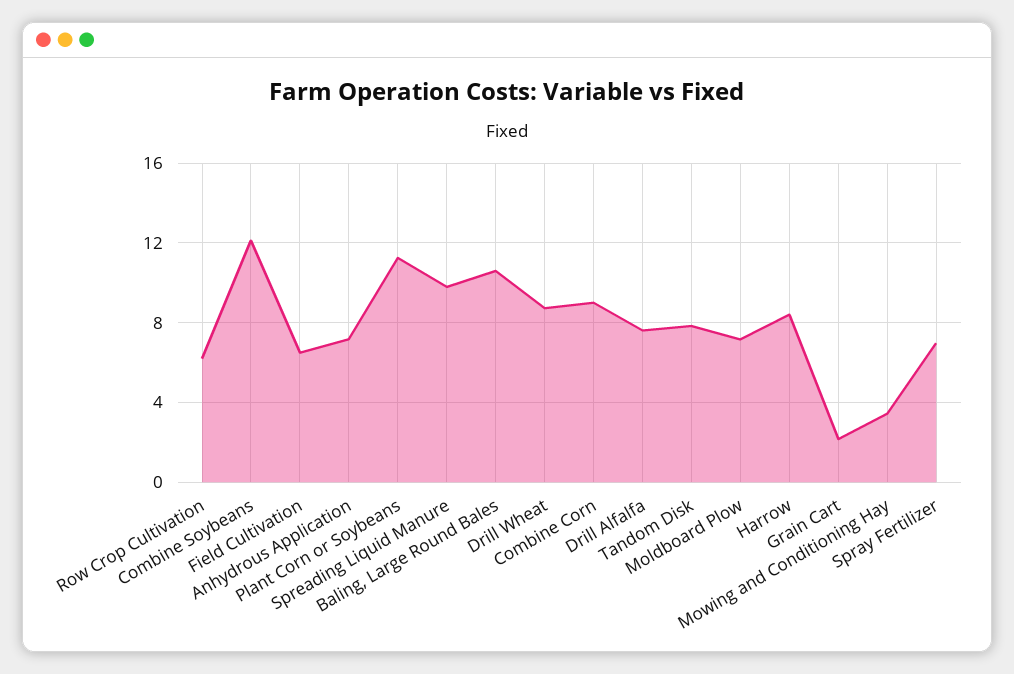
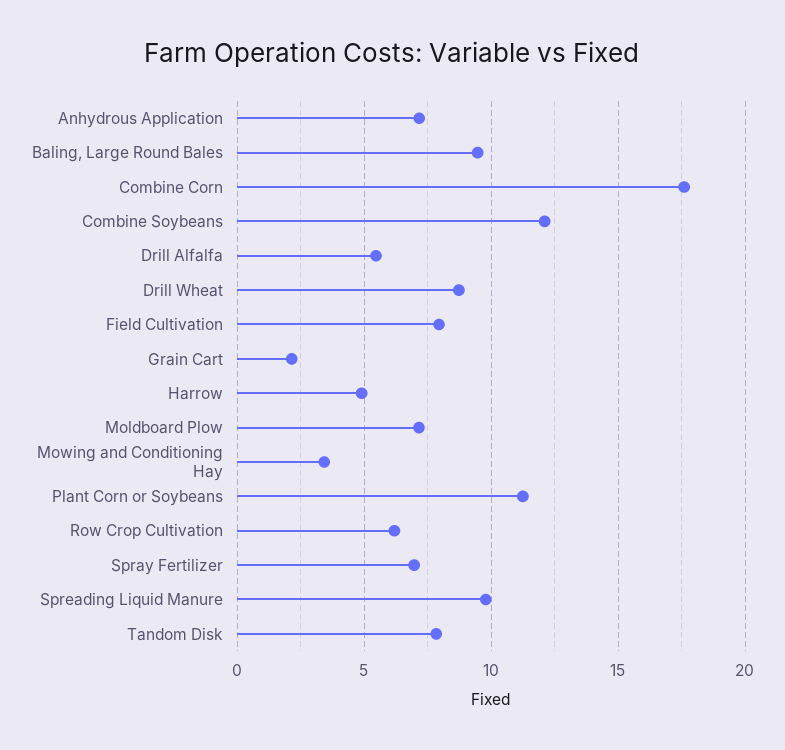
Field Cultivation: 6.5 -> 8
Baling, Large Round Bales: 10.5 -> 9.5
Combine Corn: 9 -> 17.5
Drill Alfalfa: 7.5 -> 5.5
Harrow: 8.5 -> 5

